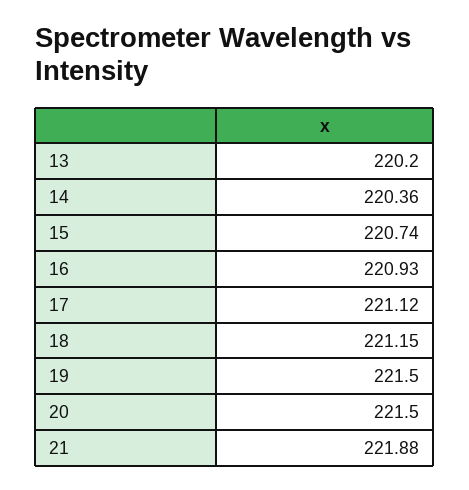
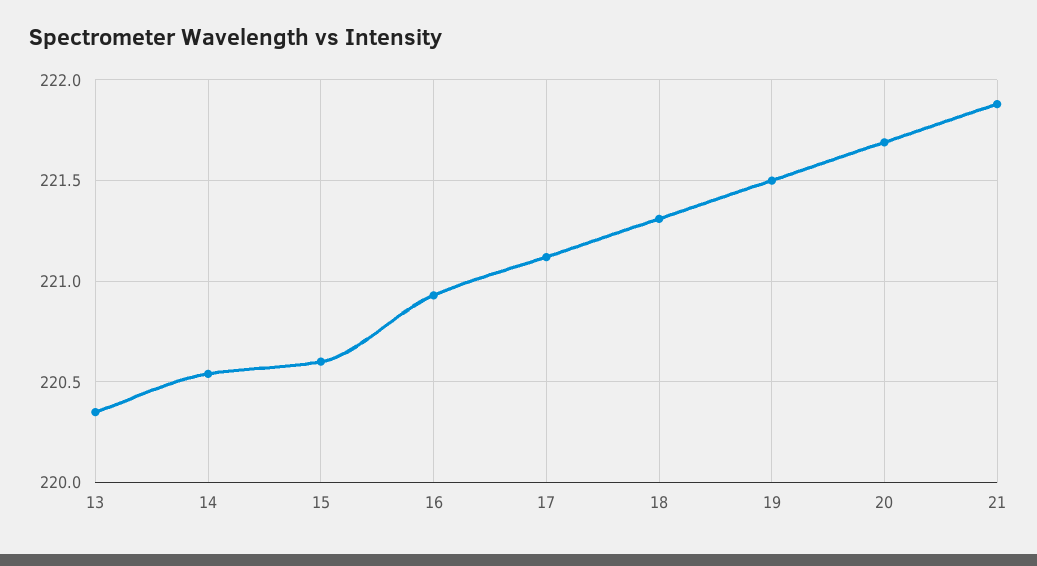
13: 220.2 -> 220.35
14: 220.36 -> 220.55
15: 220.74 -> 220.6
18: 221.15 -> 221.3
20: 221.5 -> 221.7

